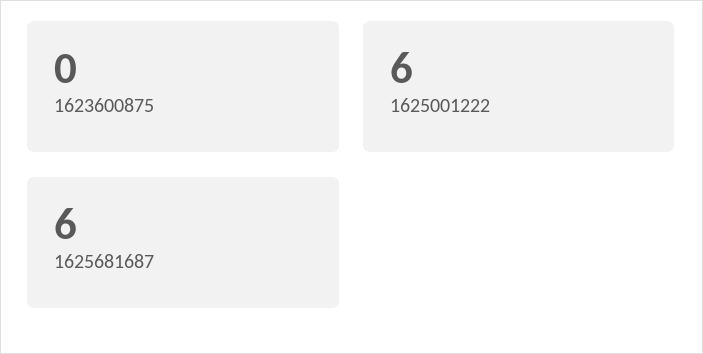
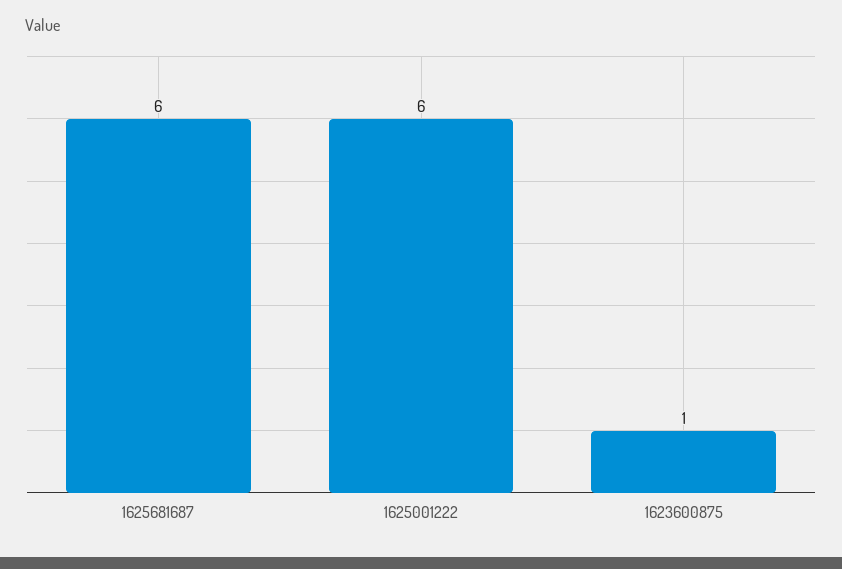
1623600875: 0 -> 1

